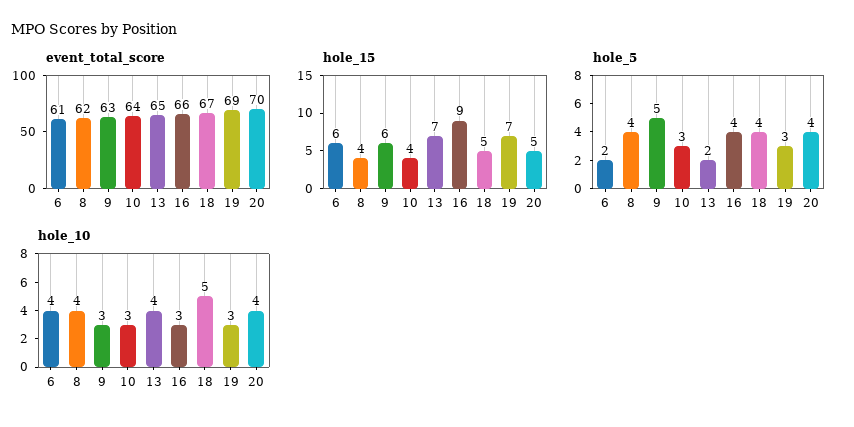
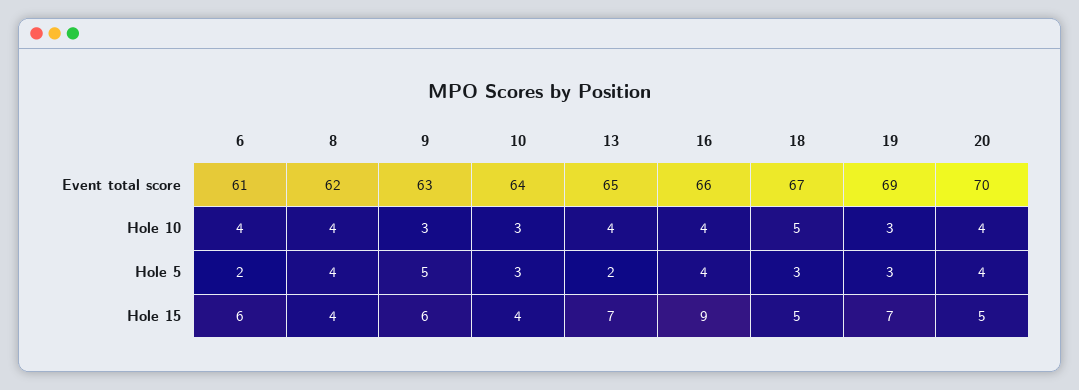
hole_5, 18: 4 -> 3
hole_10, 16: 3 -> 4

